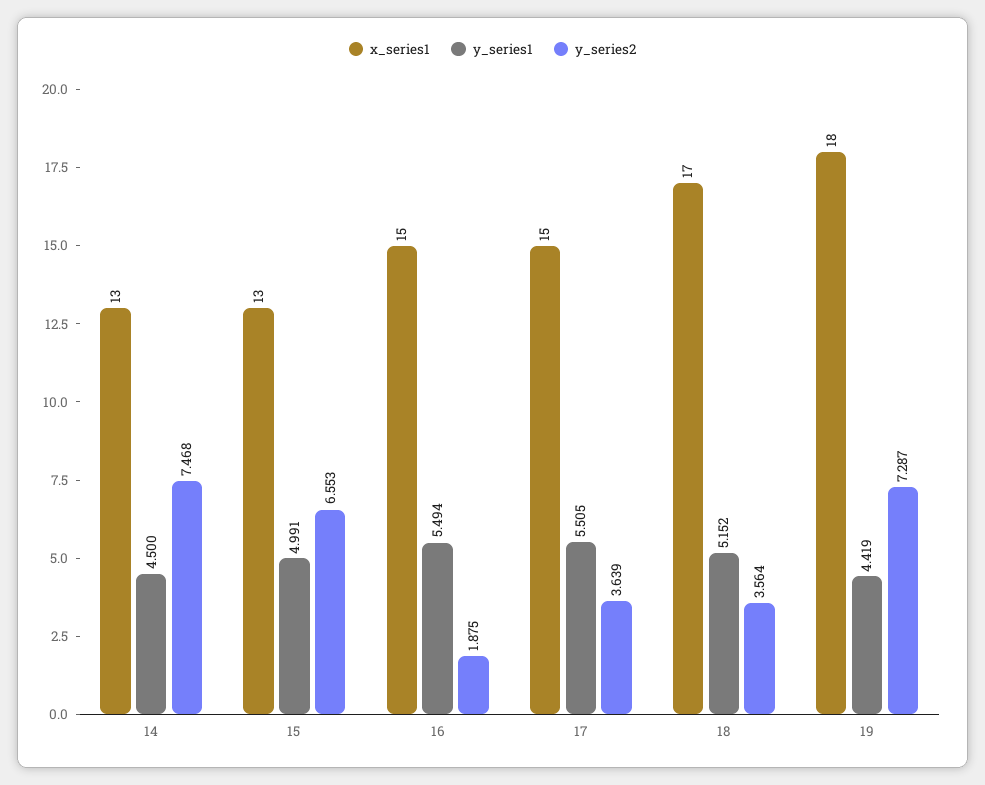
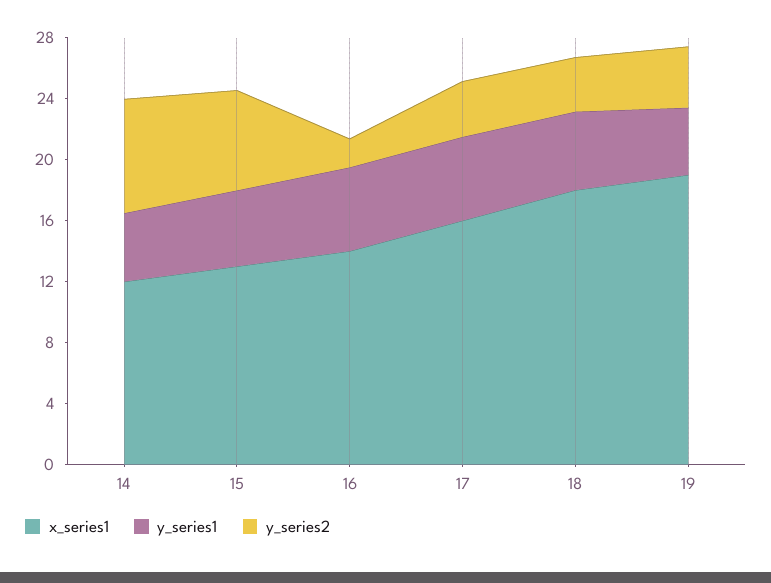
x_series1, 14: 13 -> 12
x_series1, 16: 15 -> 14
x_series1, 17: 15 -> 16
x_series1, 18: 17 -> 18
x_series1, 19: 18 -> 19
y_series2, 19: 7.287 -> 4

